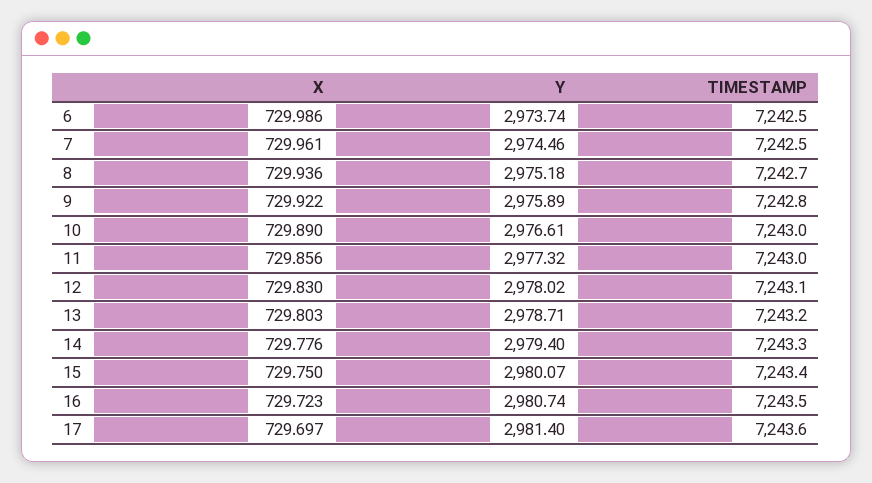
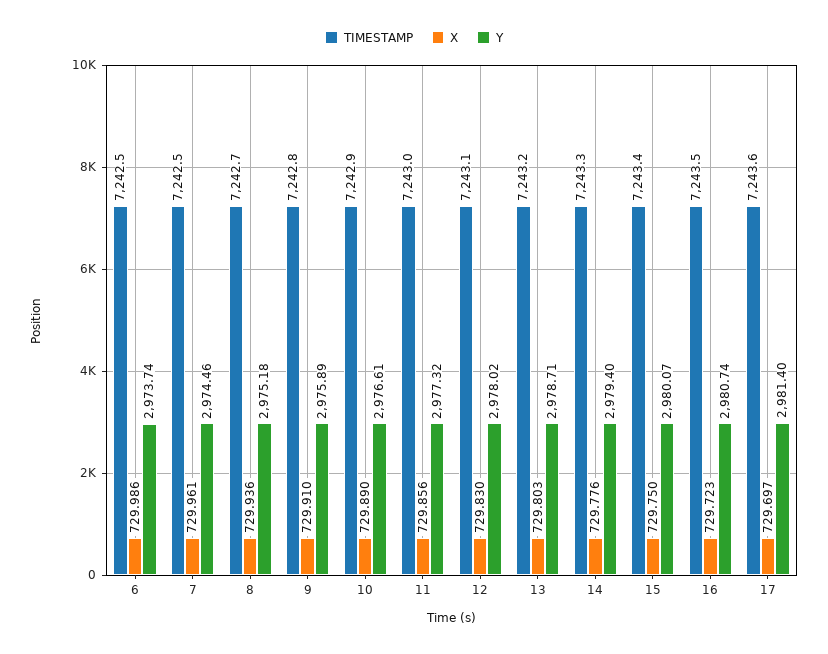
X, 9: 729.922 -> 729.91
TIMESTAMP, 10: 7243 -> 7242.9

